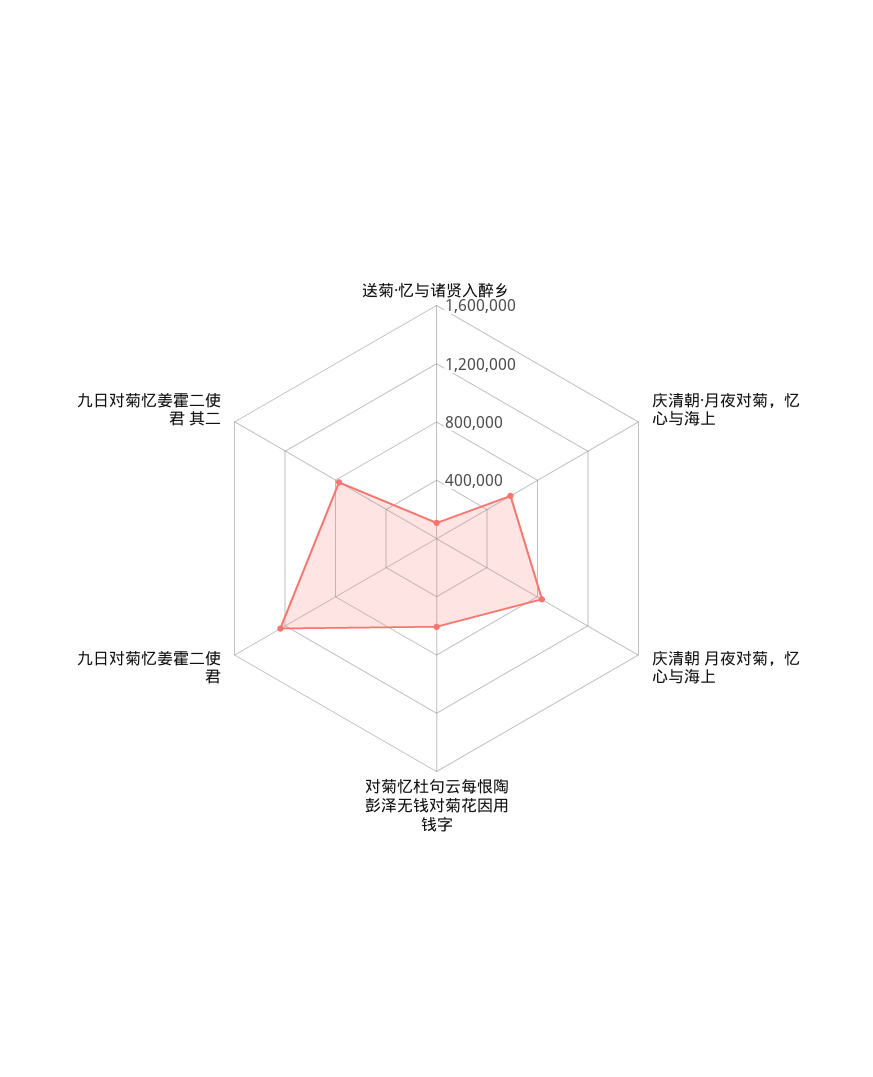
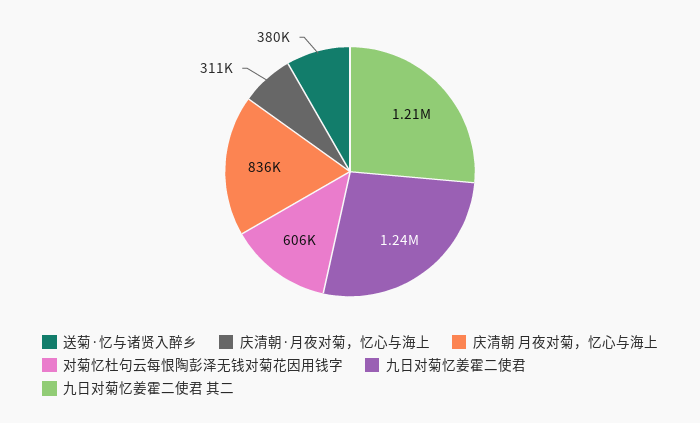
送菊·忆与诸贤入醉乡: 100000 -> 380000
庆清朝·月夜对菊，忆心与海上: 600000 -> 311000
九日对菊忆姜霍二使君 其二: 800000 -> 1210000

